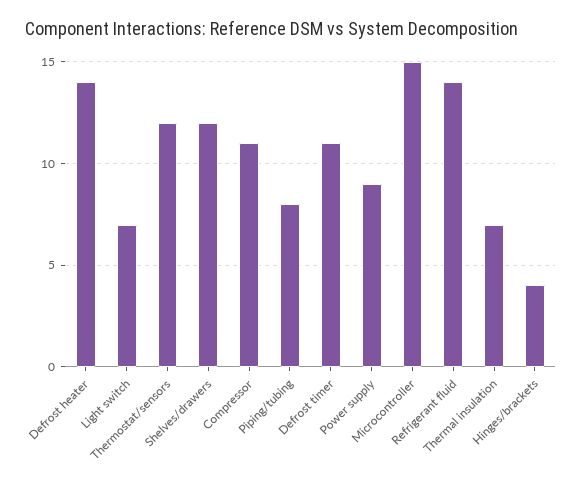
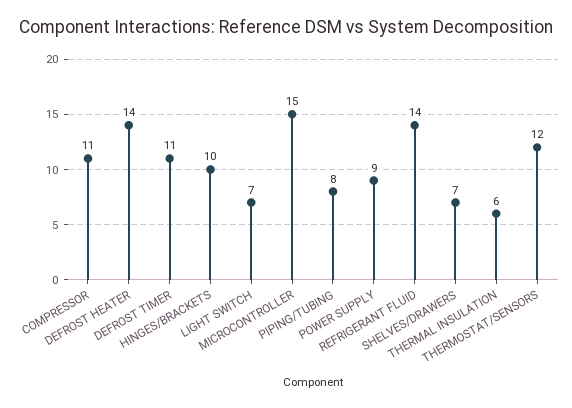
Shelves/drawers: 12 -> 7
Thermal insulation: 7 -> 6
Hinges/brackets: 4 -> 10

